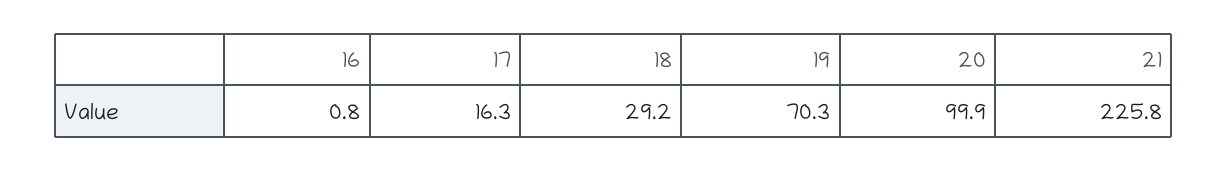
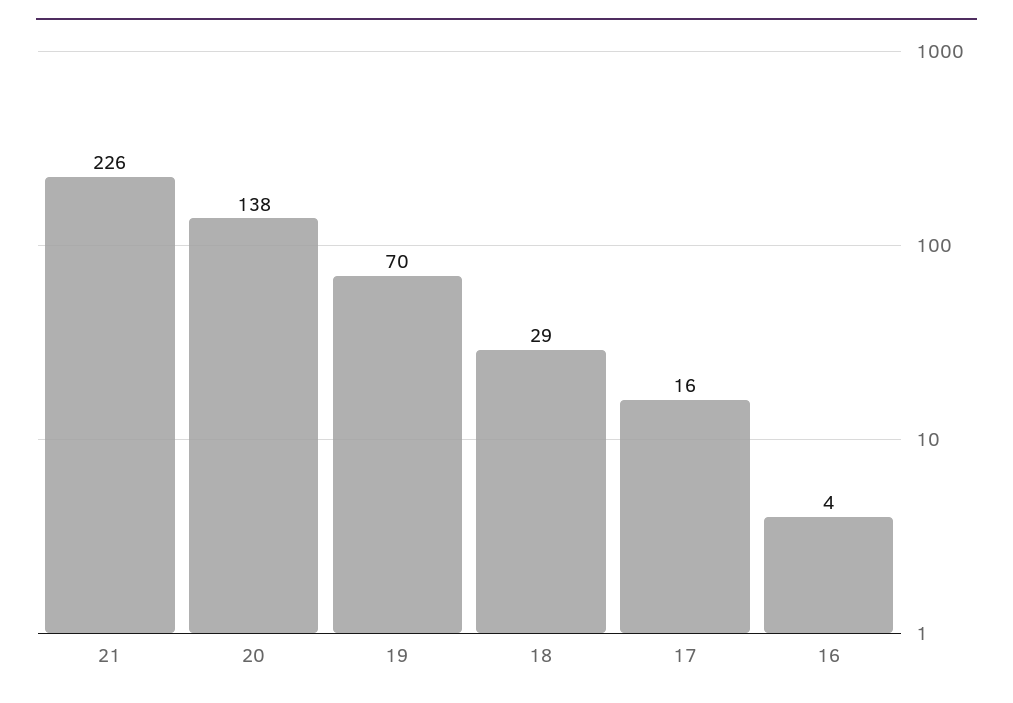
16: 0.8 -> 4
20: 99.9 -> 138

